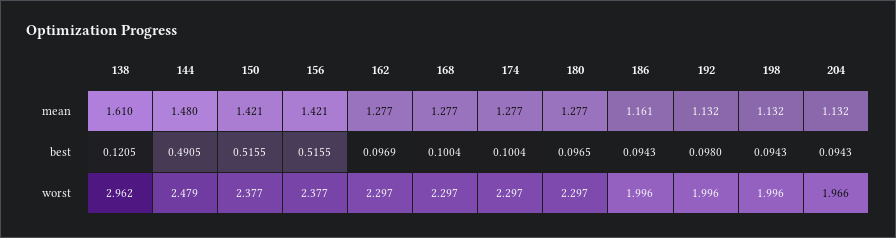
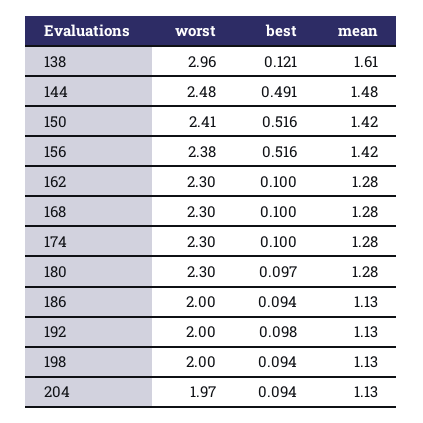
186, mean: 1.161 -> 1.13
162, best: 0.0969 -> 0.1
150, worst: 2.377 -> 2.41

